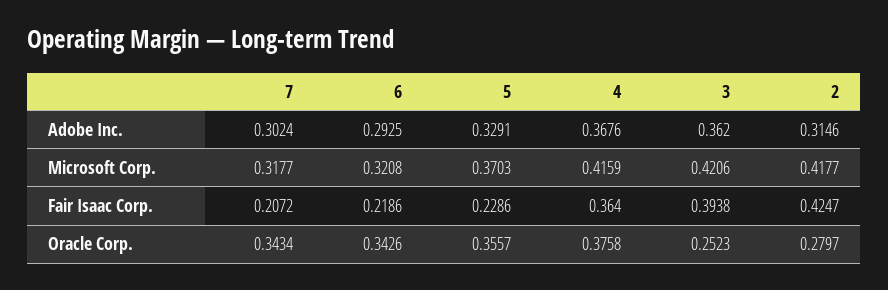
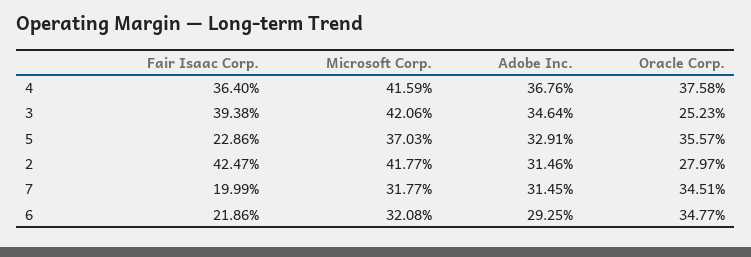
7, Adobe Inc.: 0.3024 -> 0.3145
3, Adobe Inc.: 0.362 -> 0.3464
7, Fair Isaac Corp.: 0.2072 -> 0.1999
7, Oracle Corp.: 0.3434 -> 0.3451
6, Oracle Corp.: 0.3426 -> 0.3477

